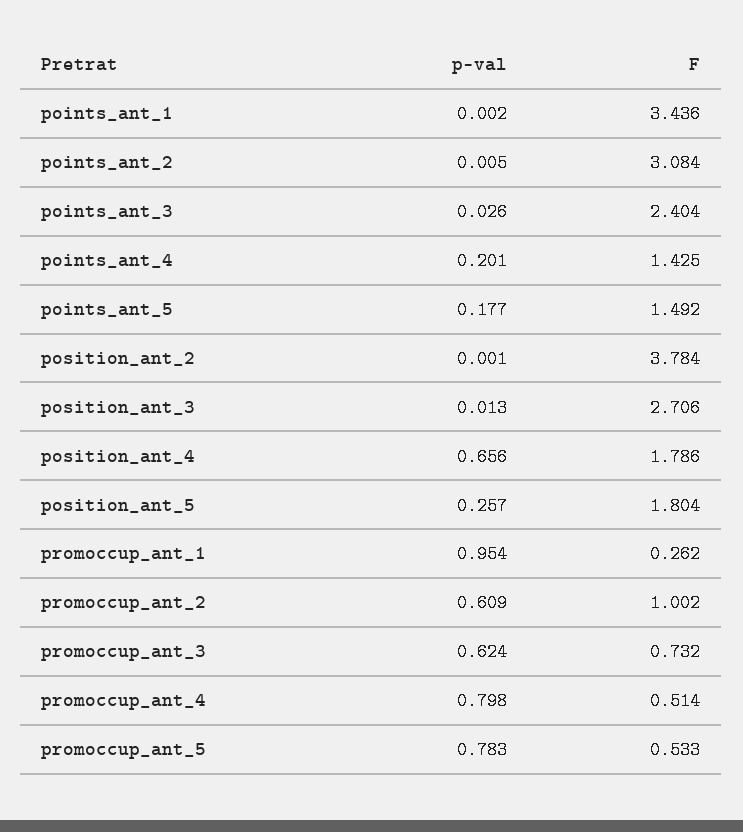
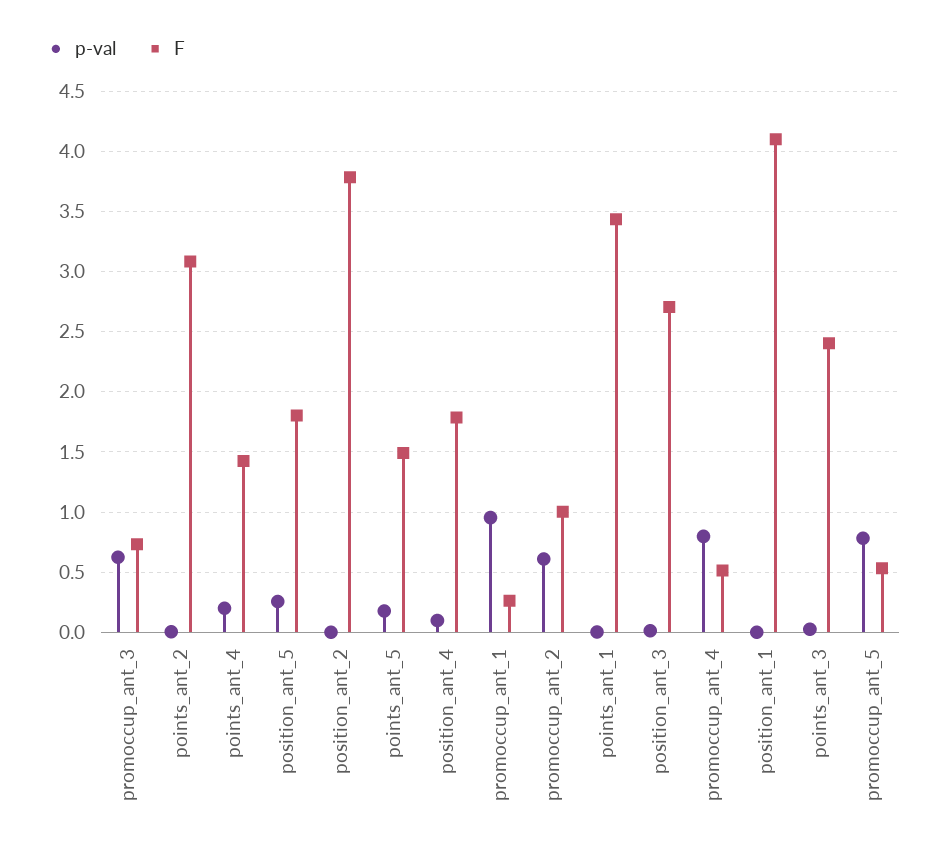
p-val, position_ant_4: 0.656 -> 0.1
p-val, position_ant_1: none -> 0
F, position_ant_1: none -> 4.1

